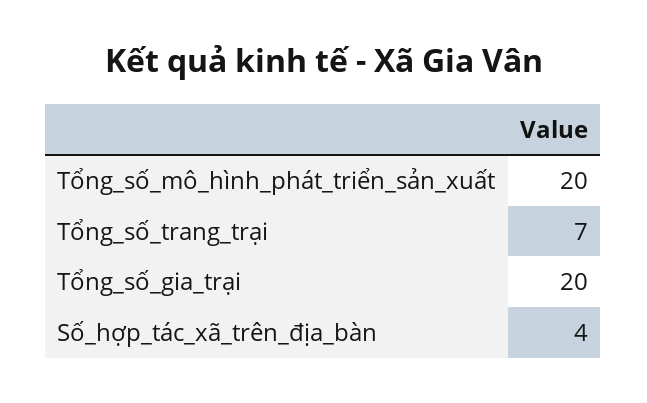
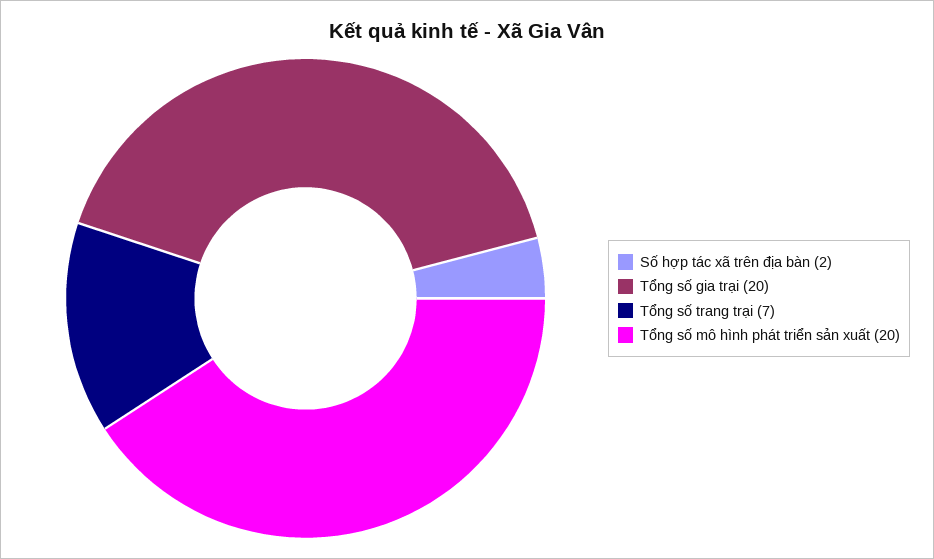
Số_hợp_tác_xã_trên_địa_bàn: 4 -> 2

